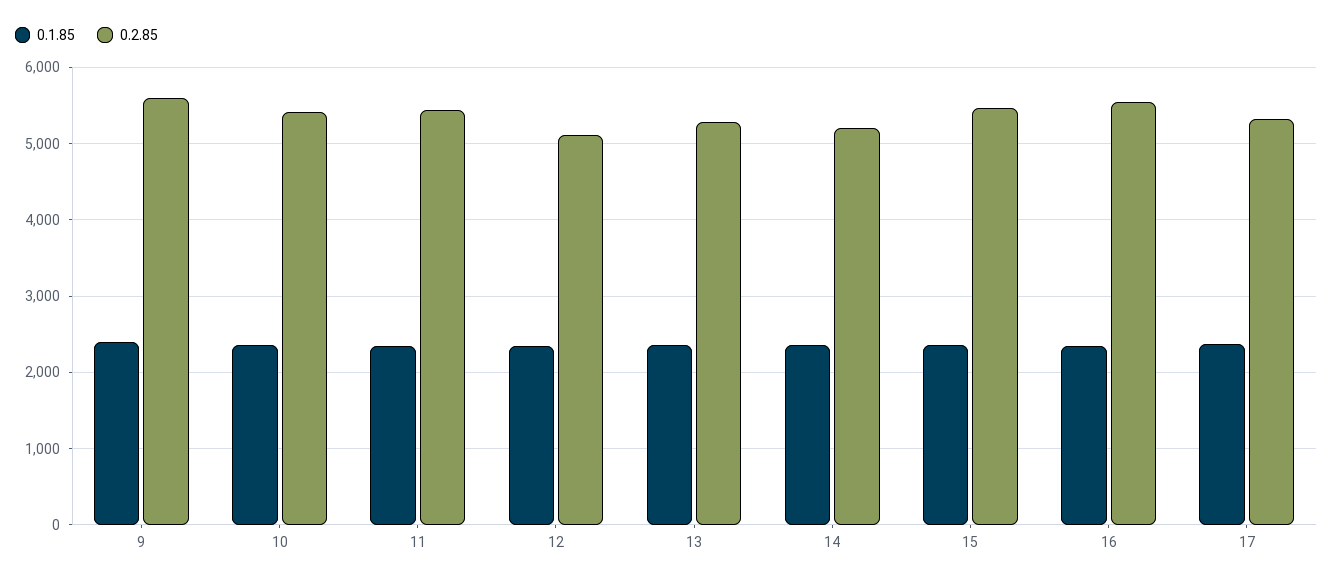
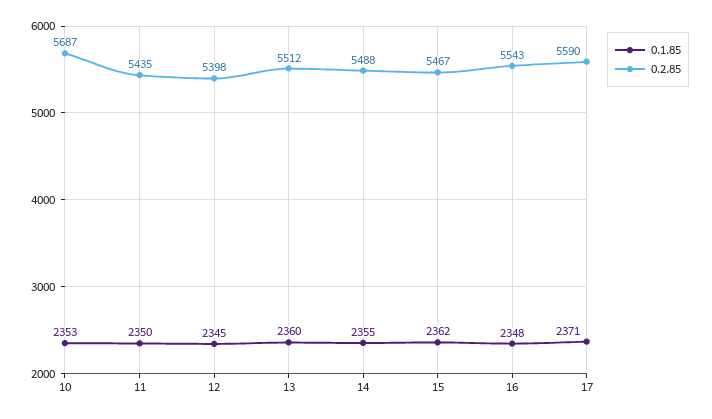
0.1.85, 9: 2400 -> none
0.2.85, 9: 5600 -> none
0.2.85, 10: 5400 -> 5687
0.2.85, 12: 5100 -> 5398
0.2.85, 13: 5300 -> 5512
0.2.85, 14: 5200 -> 5488
0.2.85, 17: 5300 -> 5590

